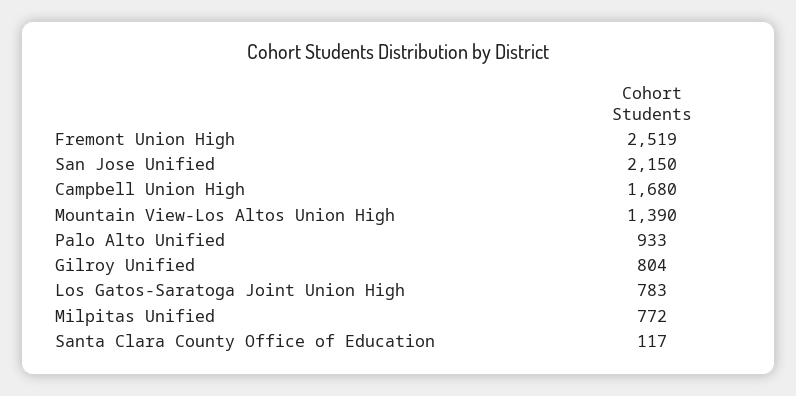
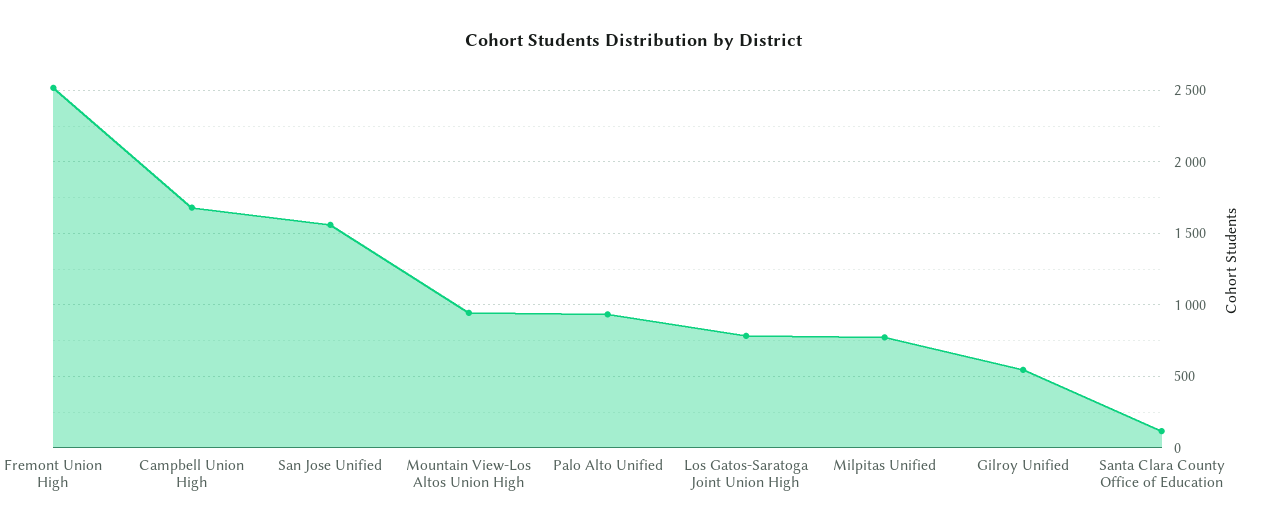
San Jose Unified: 2150 -> 1550
Mountain View-Los Altos Union High: 1390 -> 950
Gilroy Unified: 804 -> 550

